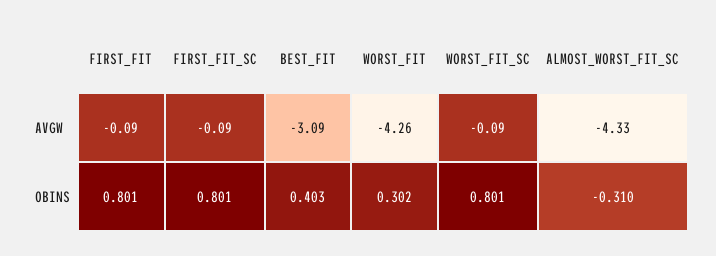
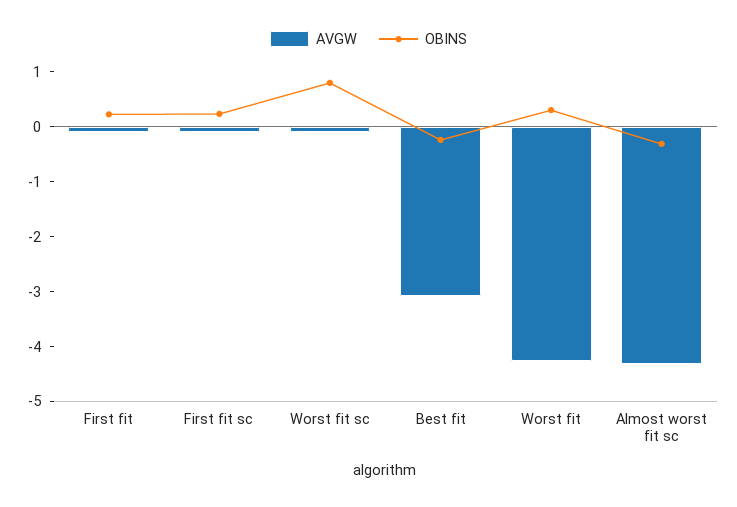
OBINS, FIRST_FIT: 0.801 -> 0.2
OBINS, FIRST_FIT_SC: 0.801 -> 0.2
OBINS, BEST_FIT: 0.403 -> -0.2

